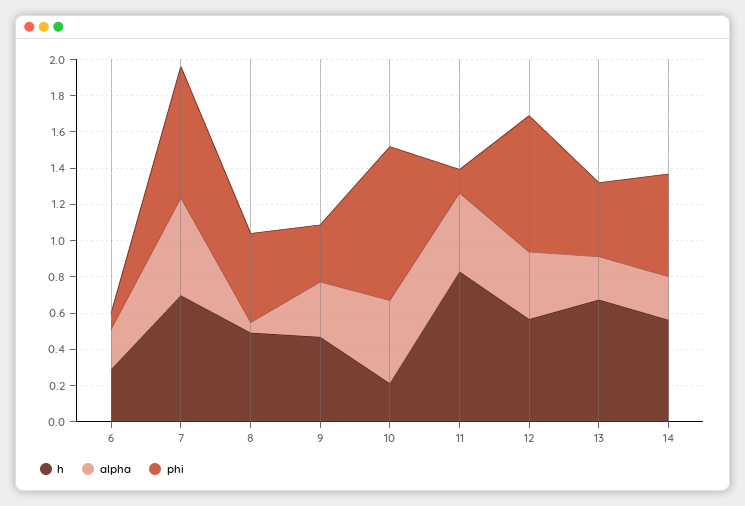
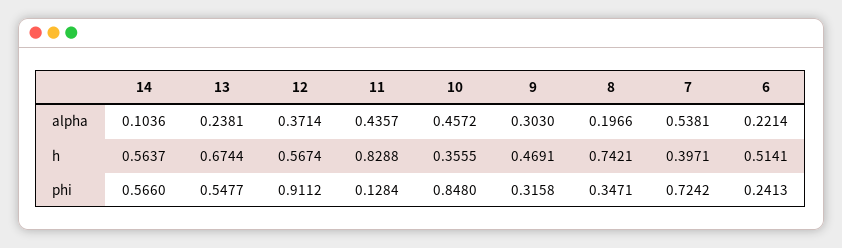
h, 6: 0.3 -> 0.5141
phi, 6: 0.1 -> 0.2413
h, 7: 0.7 -> 0.3971
h, 8: 0.5 -> 0.7421
alpha, 8: 0.05 -> 0.1966
phi, 8: 0.5 -> 0.3471
h, 10: 0.2 -> 0.3555
phi, 12: 0.75 -> 0.9112
phi, 13: 0.4 -> 0.5477
alpha, 14: 0.25 -> 0.1036

